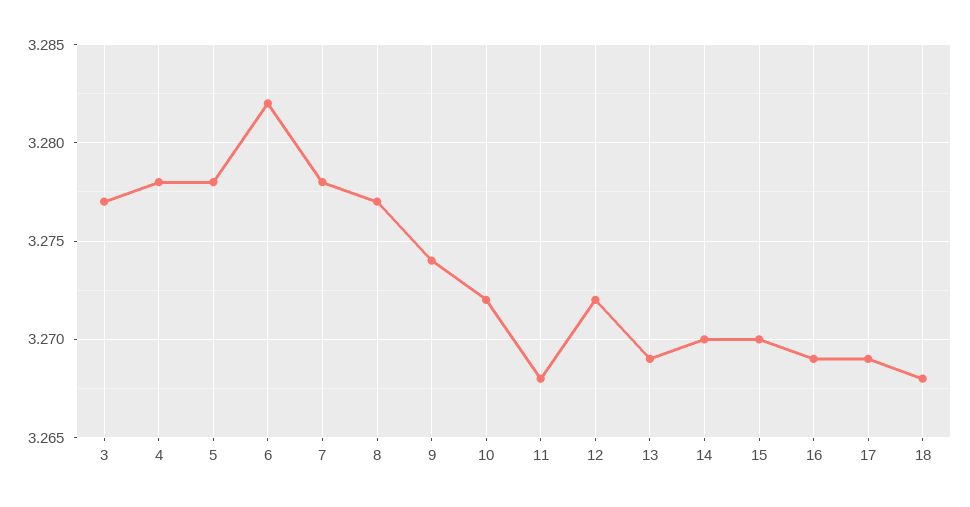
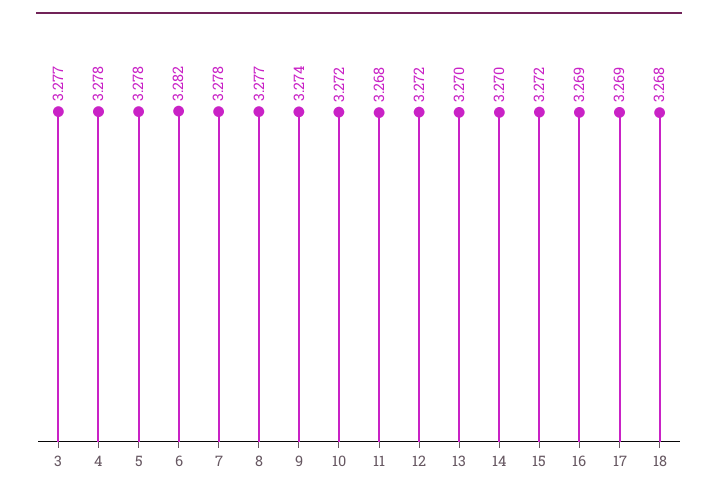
13: 3.269 -> 3.27
15: 3.27 -> 3.272

